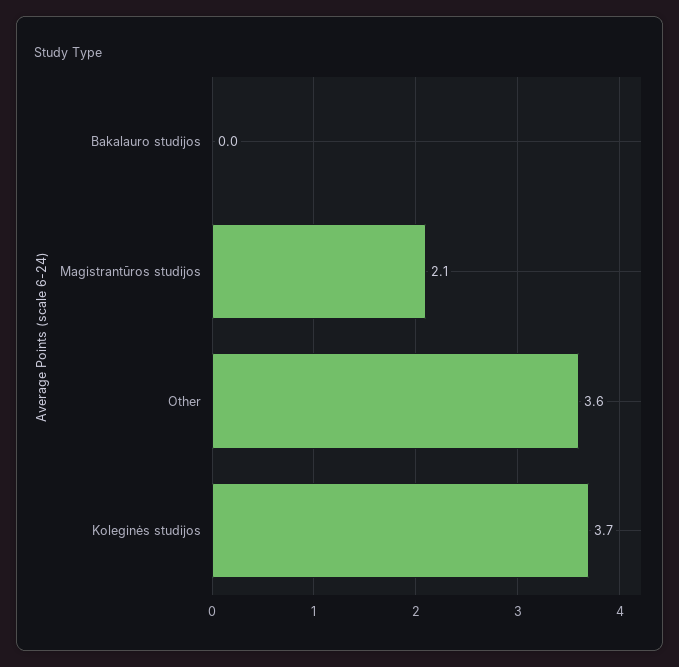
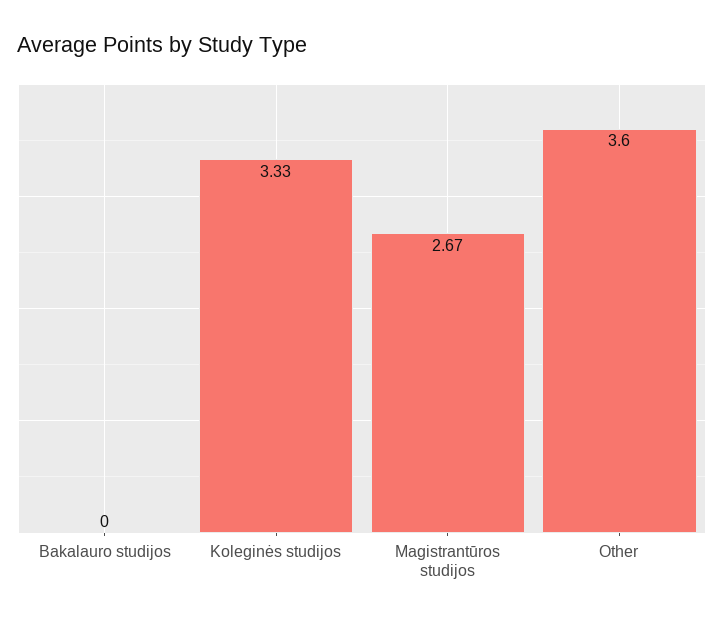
Magistrantūros studijos: 2.1 -> 2.67
Koleginės studijos: 3.7 -> 3.33

